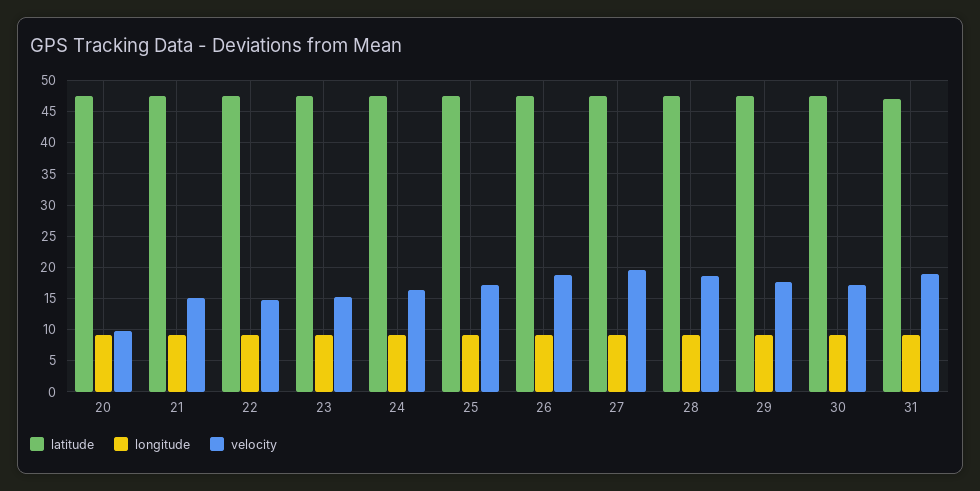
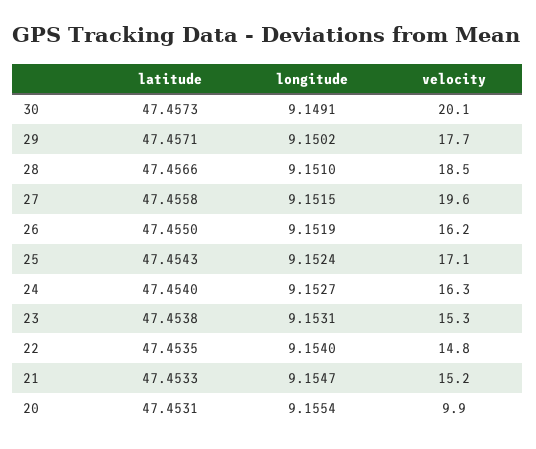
velocity, 26: 19 -> 16.2
velocity, 30: 17 -> 20.1
latitude, 31: 47 -> none
longitude, 31: 9 -> none
velocity, 31: 19 -> none

